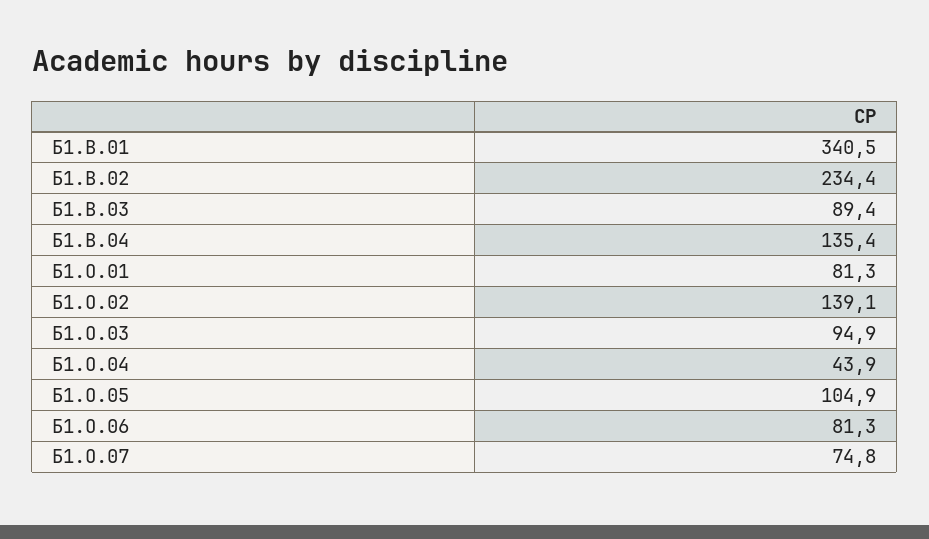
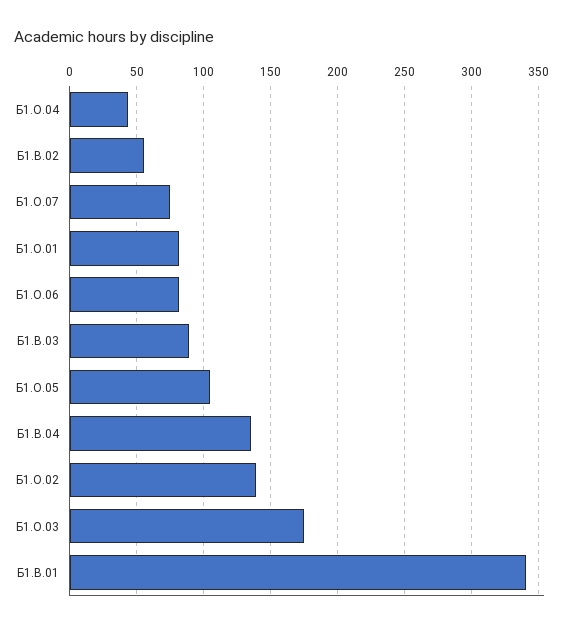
Б1.В.02: 234.4 -> 55
Б1.О.03: 94.9 -> 175

